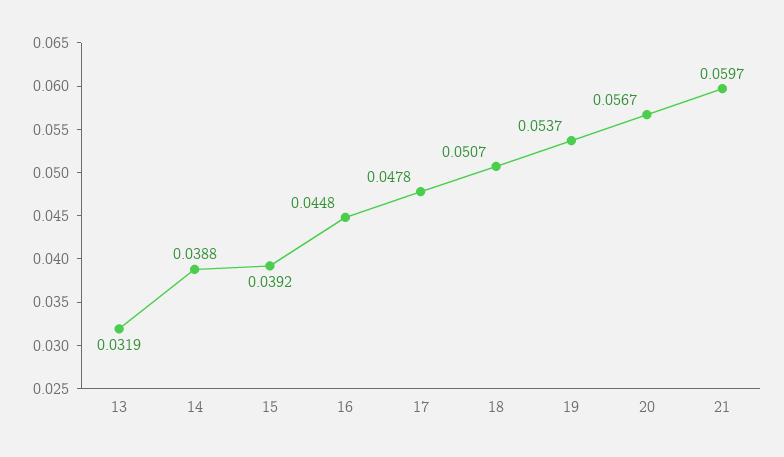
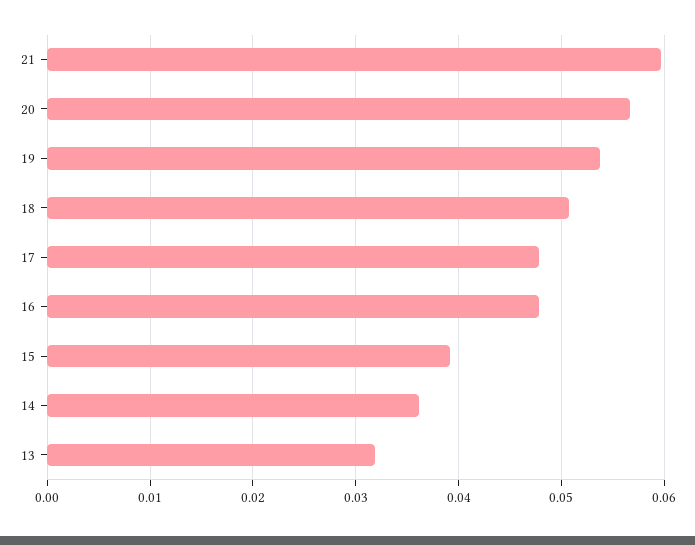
14: 0.0388 -> 0.036
16: 0.0448 -> 0.048

